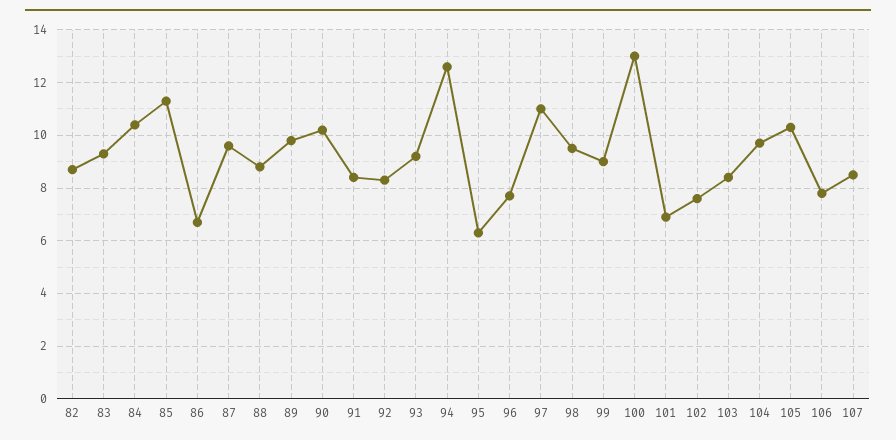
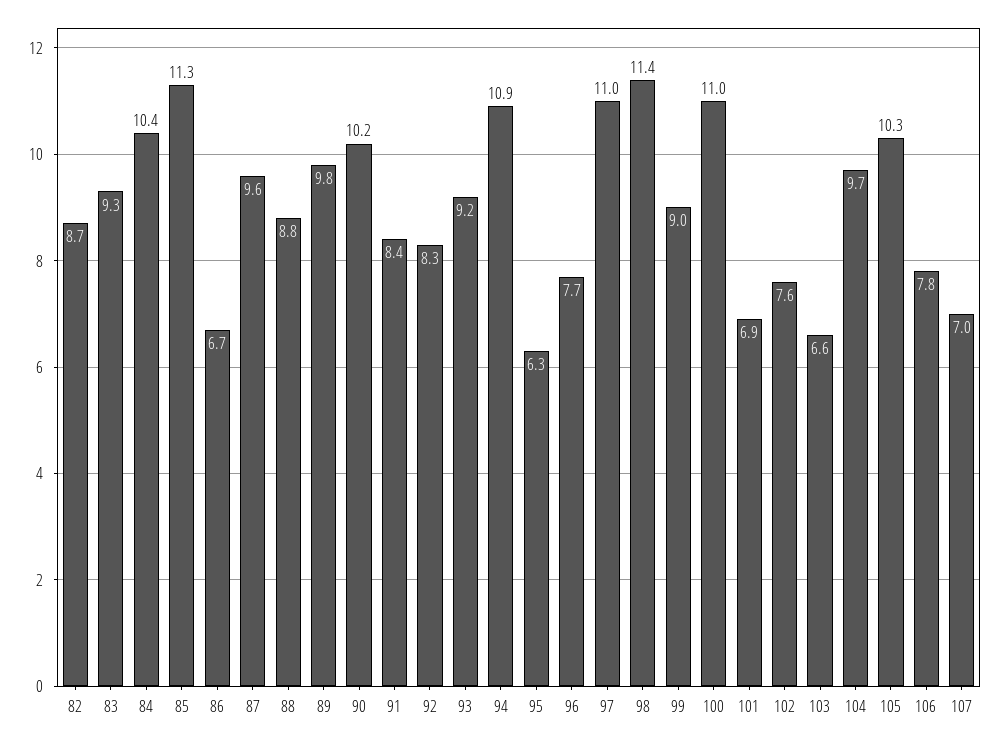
94: 12.5 -> 10.9
98: 9.5 -> 11.4
100: 13 -> 11
103: 8.5 -> 6.6
107: 8.5 -> 7

